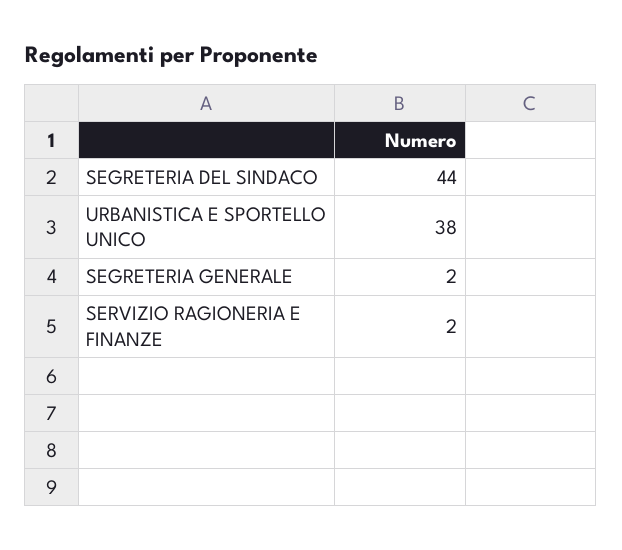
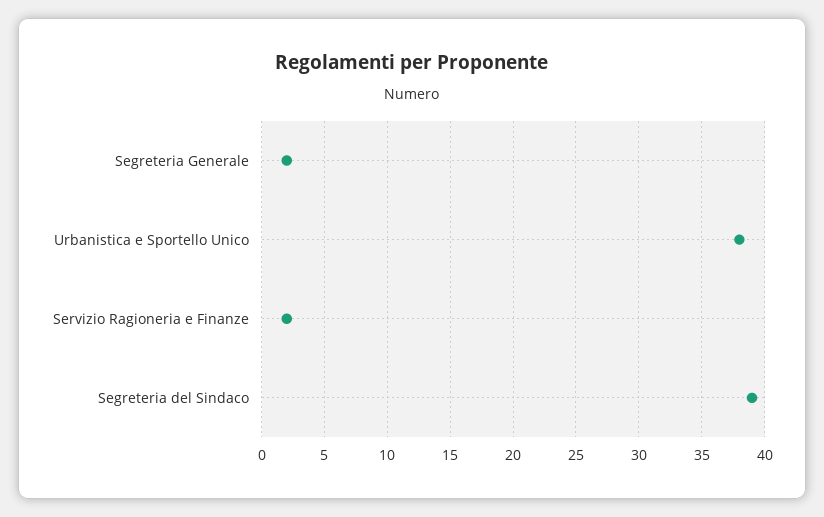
SEGRETERIA DEL SINDACO: 44 -> 39

